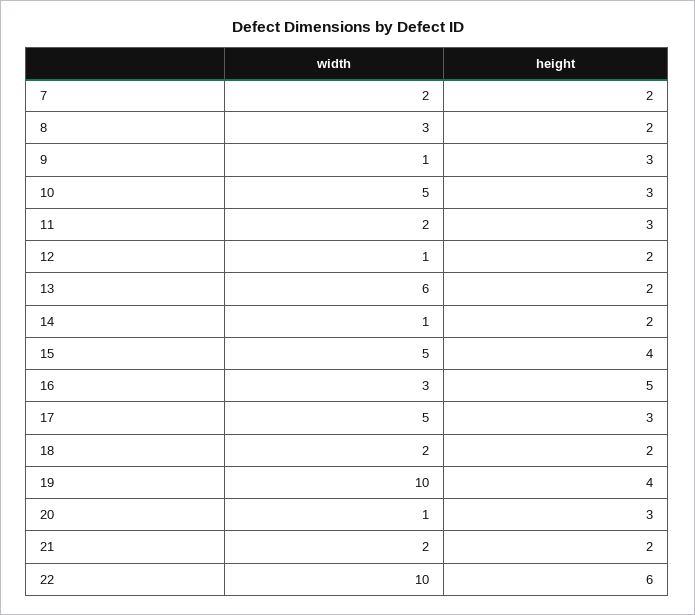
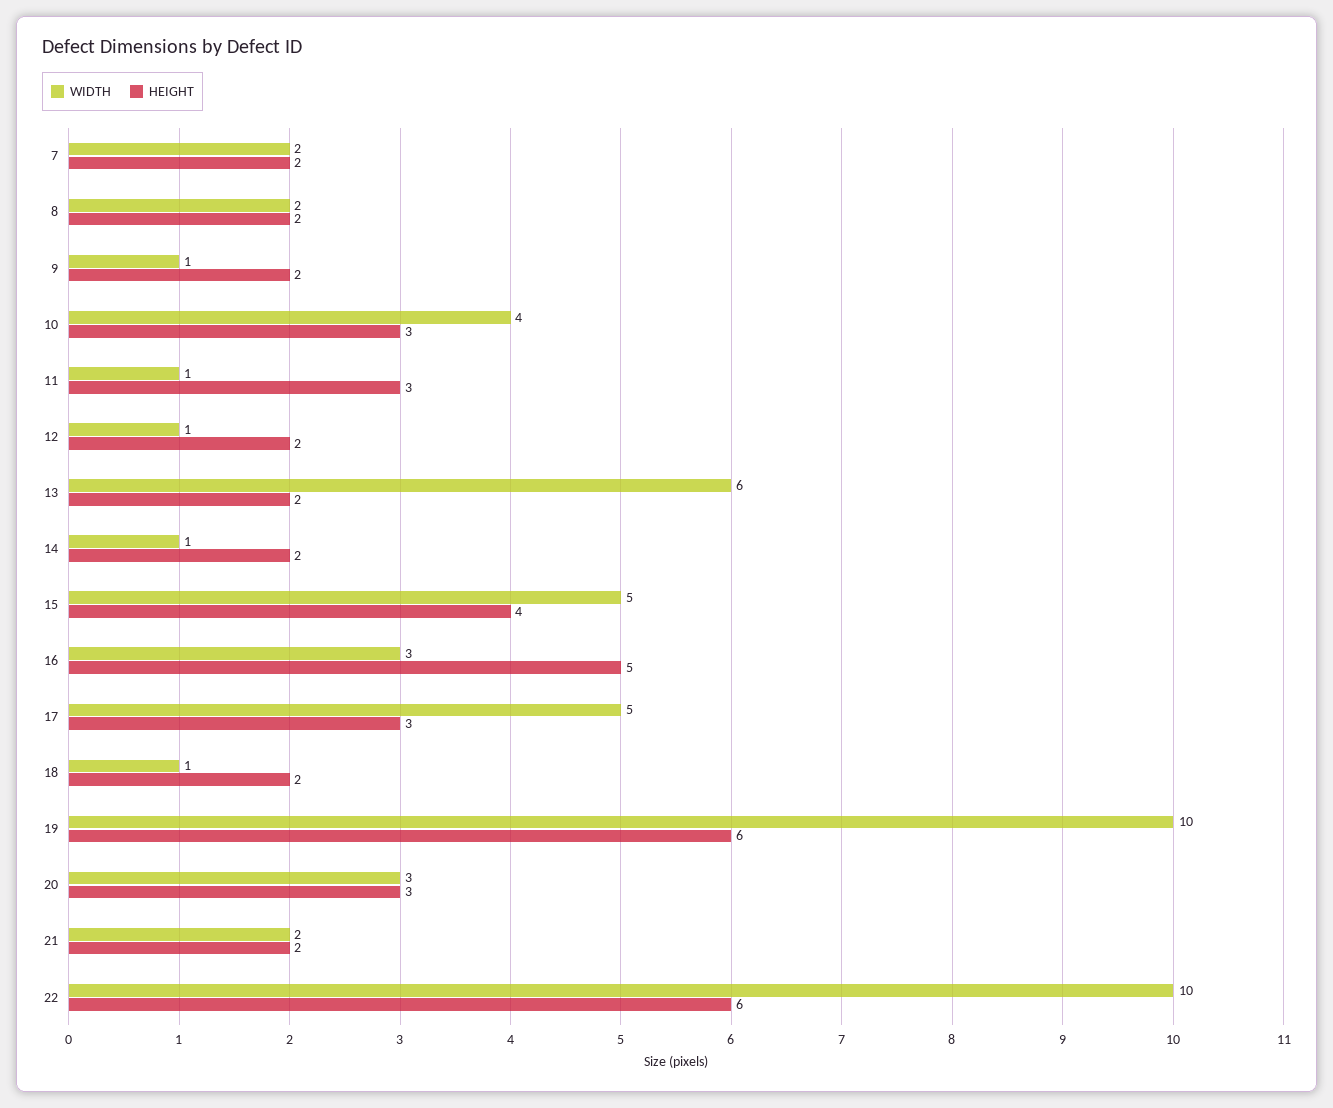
width, 8: 3 -> 2
height, 9: 3 -> 2
width, 10: 5 -> 4
width, 11: 2 -> 1
width, 18: 2 -> 1
height, 19: 4 -> 6
width, 20: 1 -> 3

